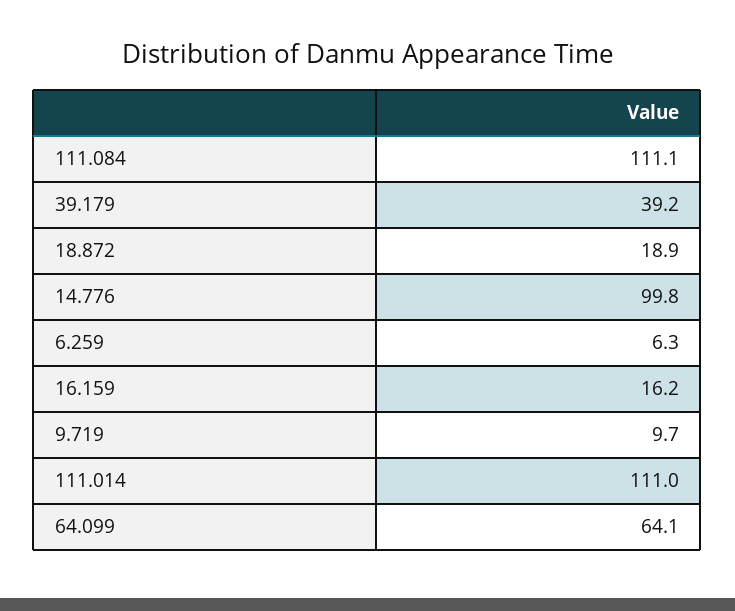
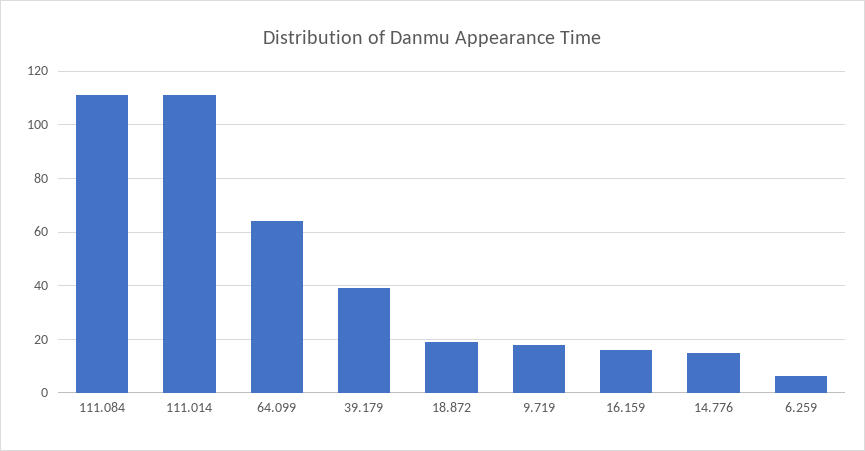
14.776: 99.8 -> 15
9.719: 9.7 -> 17.5

